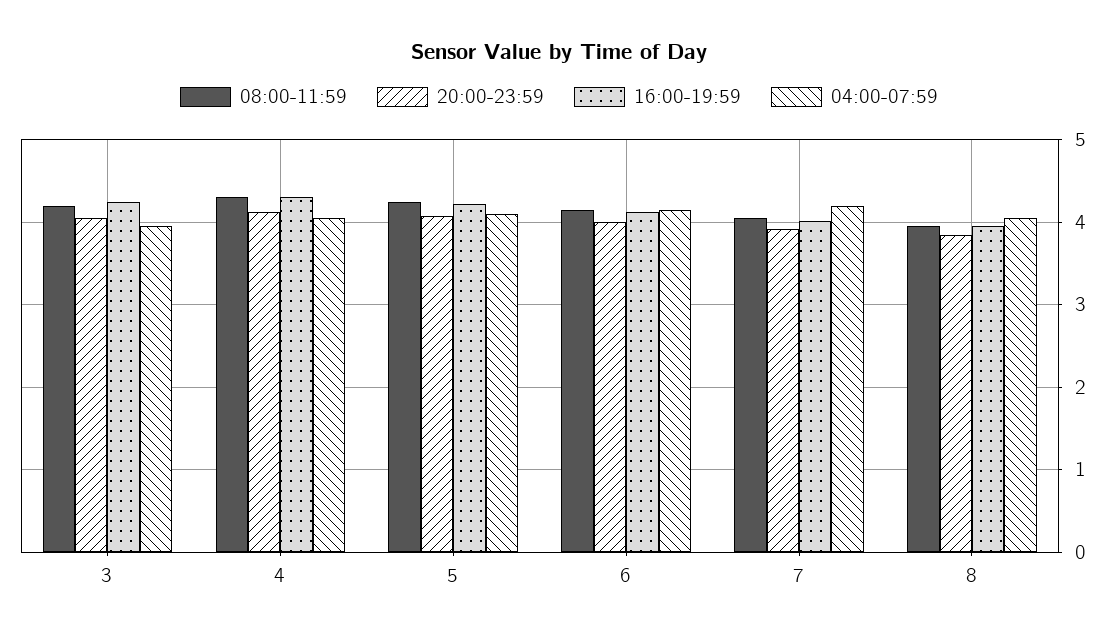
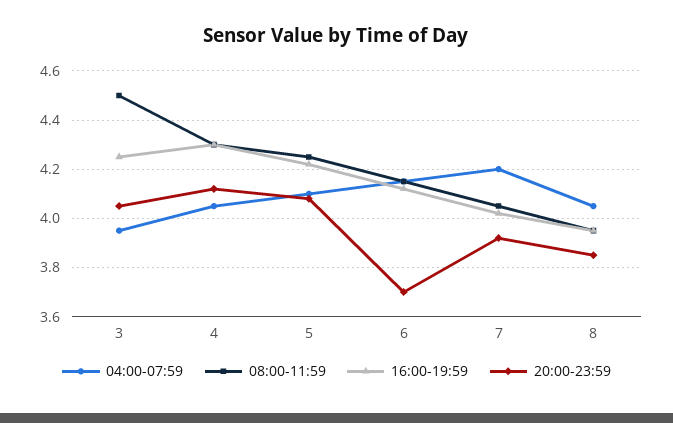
08:00-11:59, 3: 4.2 -> 4.5
20:00-23:59, 6: 4 -> 3.7

